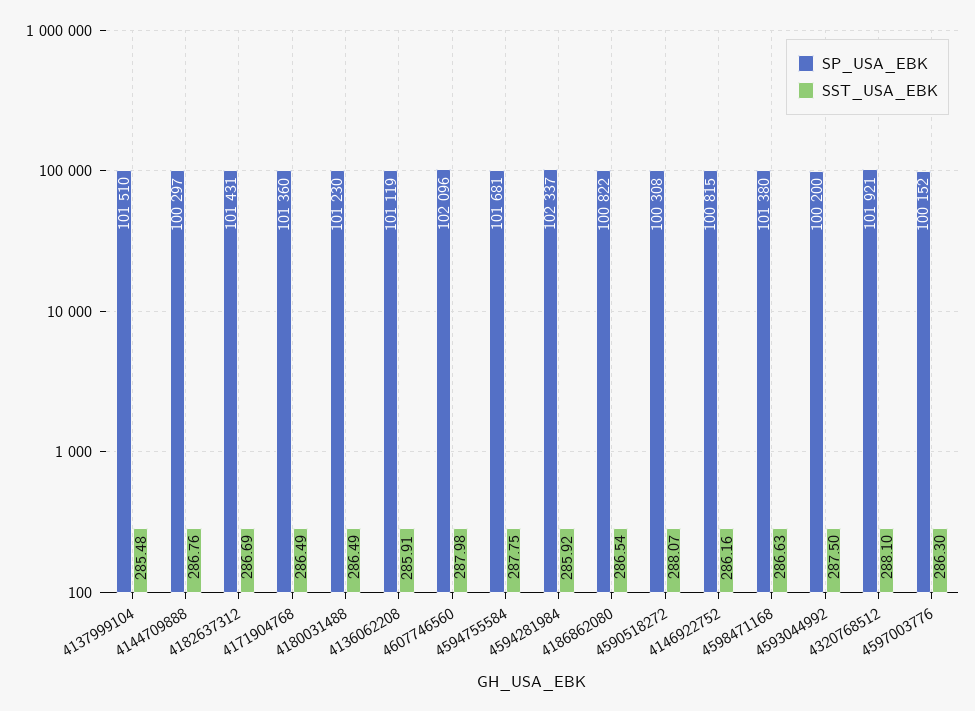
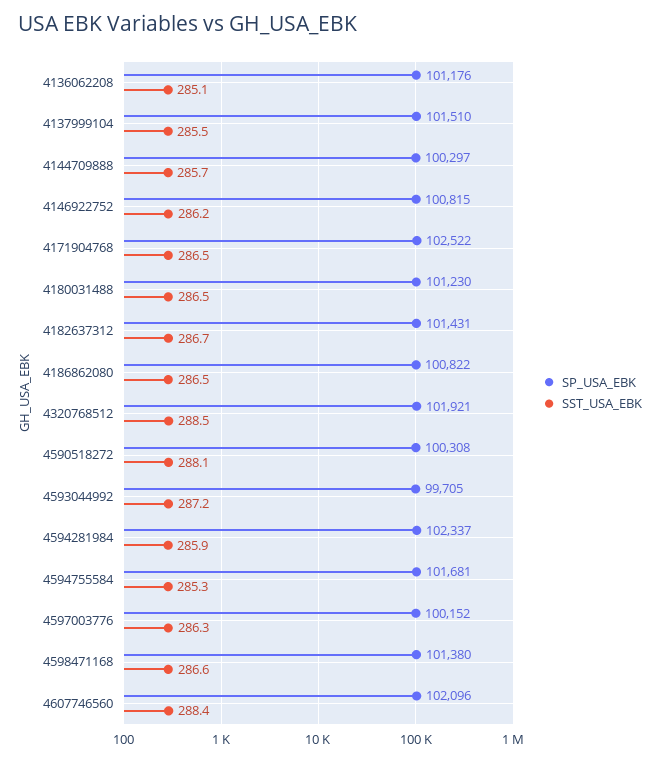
SST_USA_EBK, 4144709888: 286.76 -> 285.7
SP_USA_EBK, 4171904768: 101360 -> 102522
SP_USA_EBK, 4136062208: 101119 -> 101176
SST_USA_EBK, 4136062208: 285.91 -> 285.1
SST_USA_EBK, 4607746560: 287.98 -> 288.4
SST_USA_EBK, 4594755584: 287.75 -> 285.3
SP_USA_EBK, 4593044992: 100200 -> 99705
SST_USA_EBK, 4593044992: 287.5 -> 287.2
SST_USA_EBK, 4320768512: 288.1 -> 288.5

